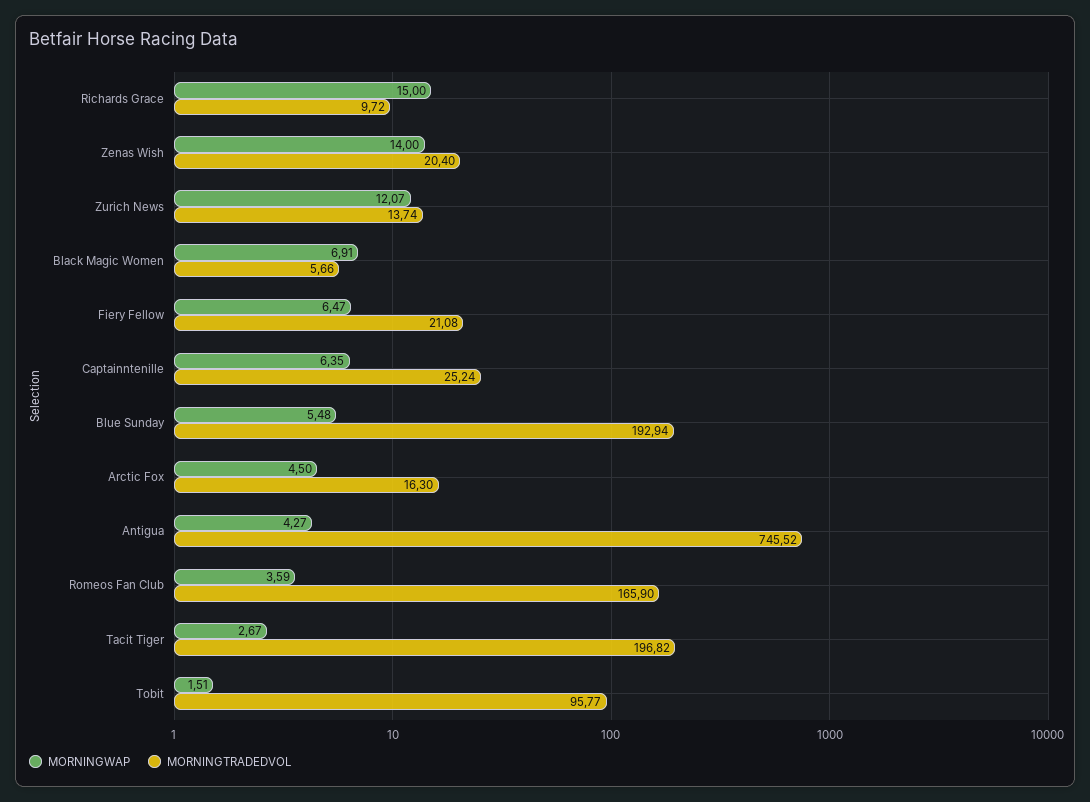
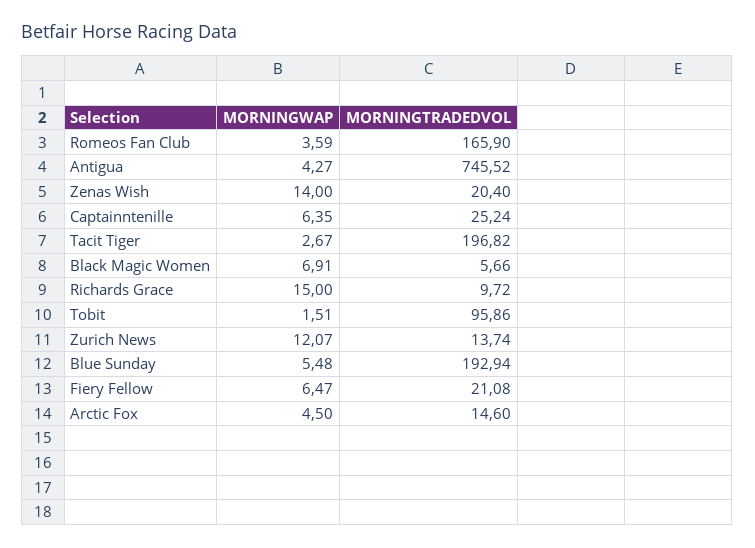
MORNINGTRADEDVOL, Arctic Fox: 16.3 -> 14.6
MORNINGTRADEDVOL, Tobit: 95.77 -> 95.86

